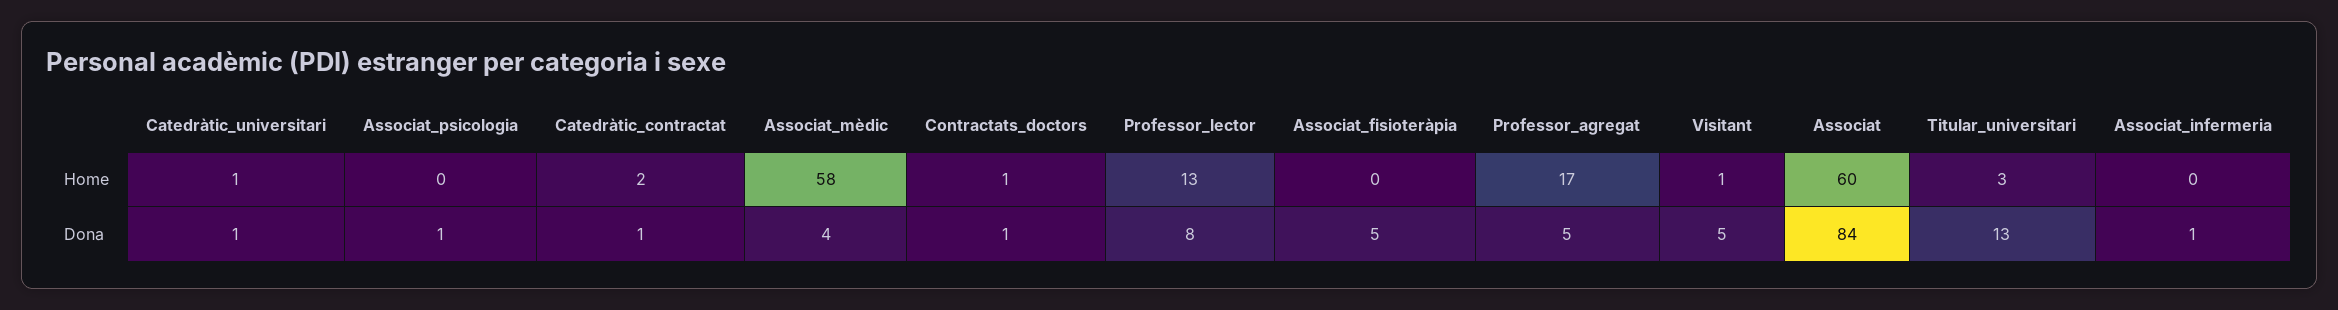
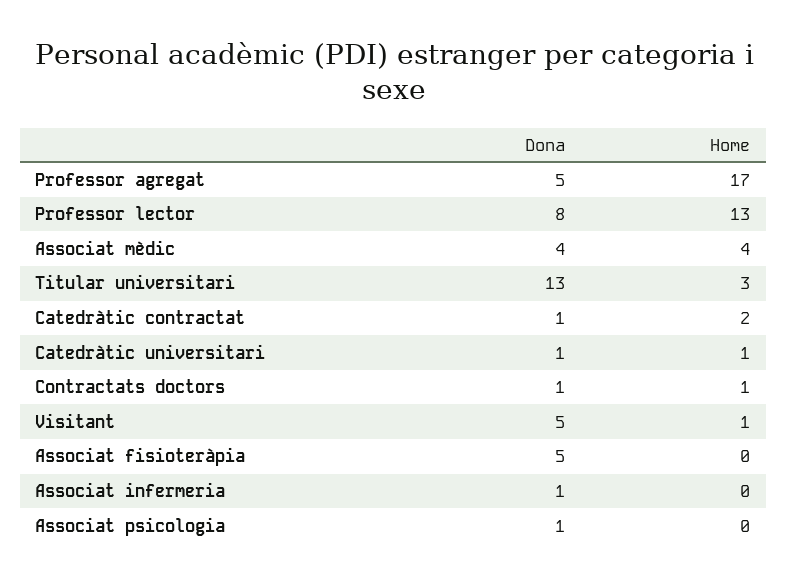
Associat_mèdic, Home: 58 -> 4
Associat, Home: 60 -> none
Associat, Dona: 84 -> none

